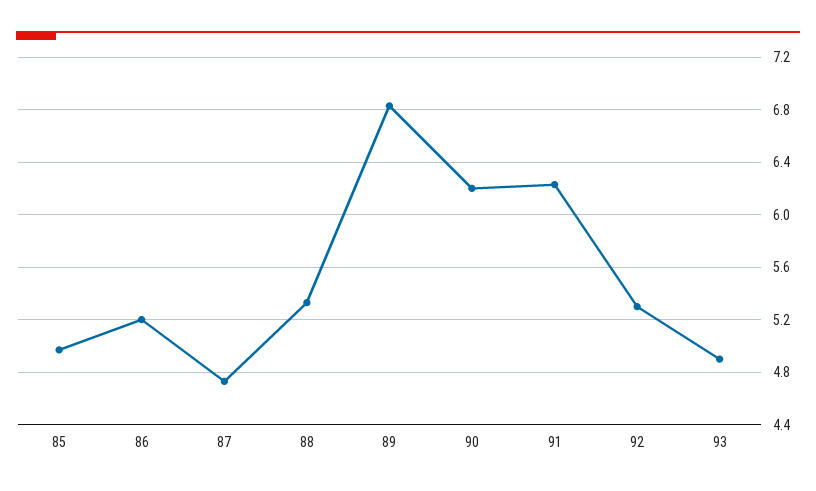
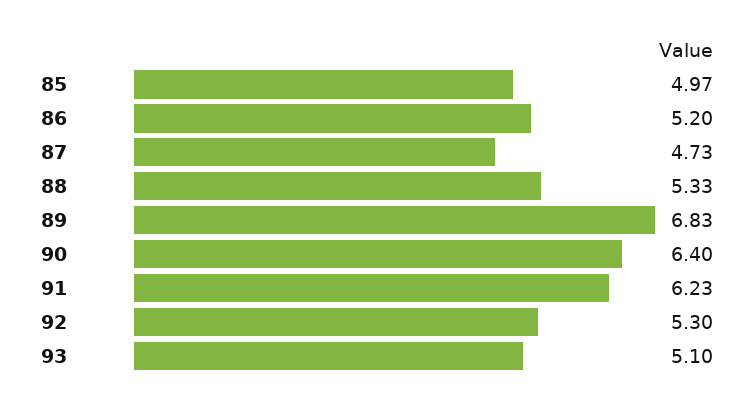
90: 6.2 -> 6.4
93: 4.9 -> 5.1

